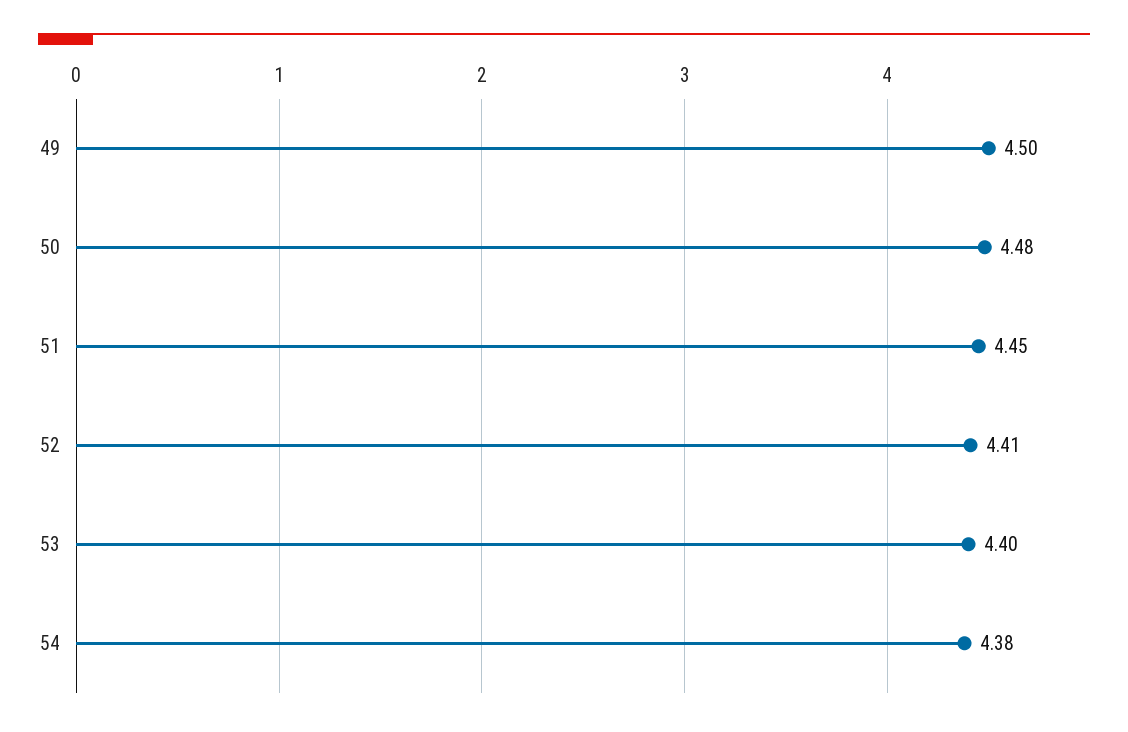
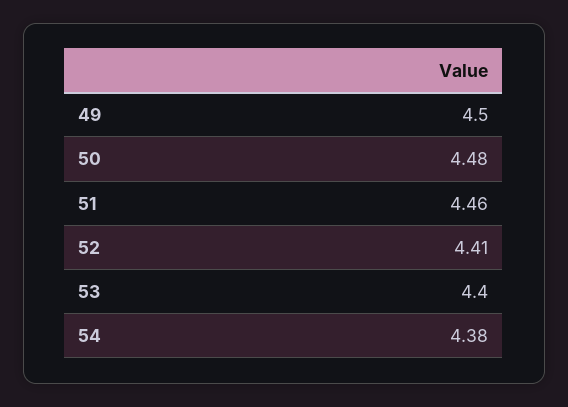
51: 4.45 -> 4.46

